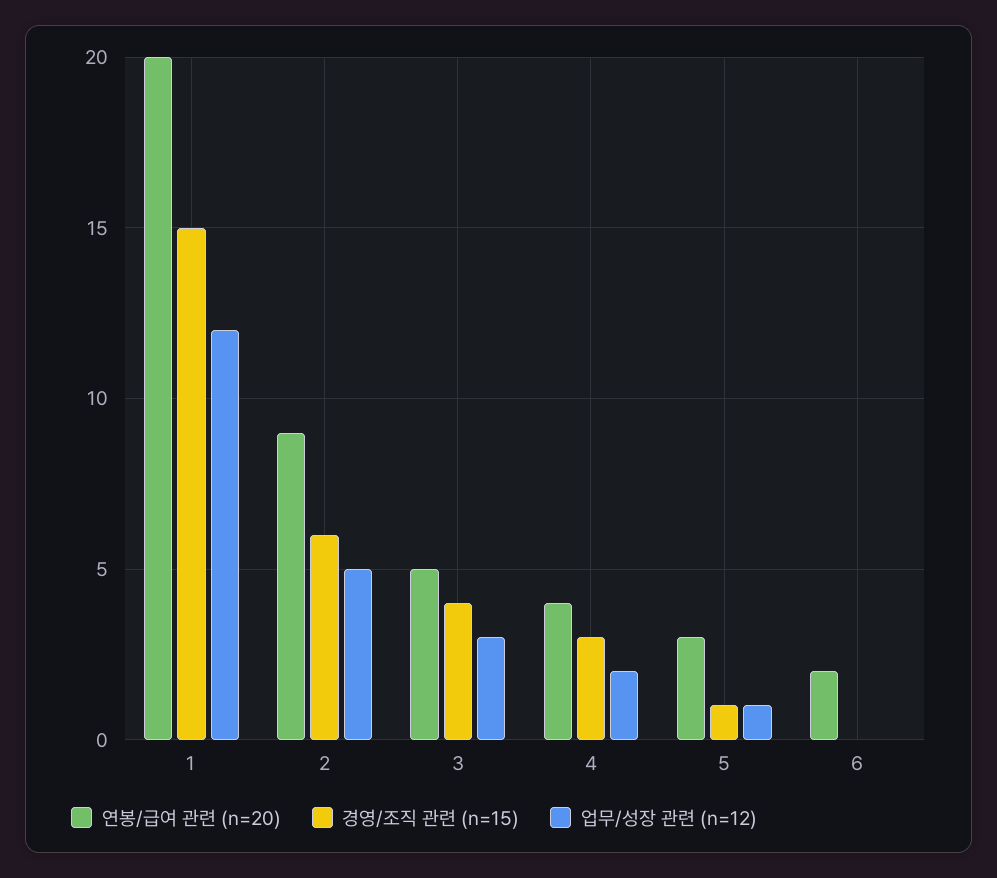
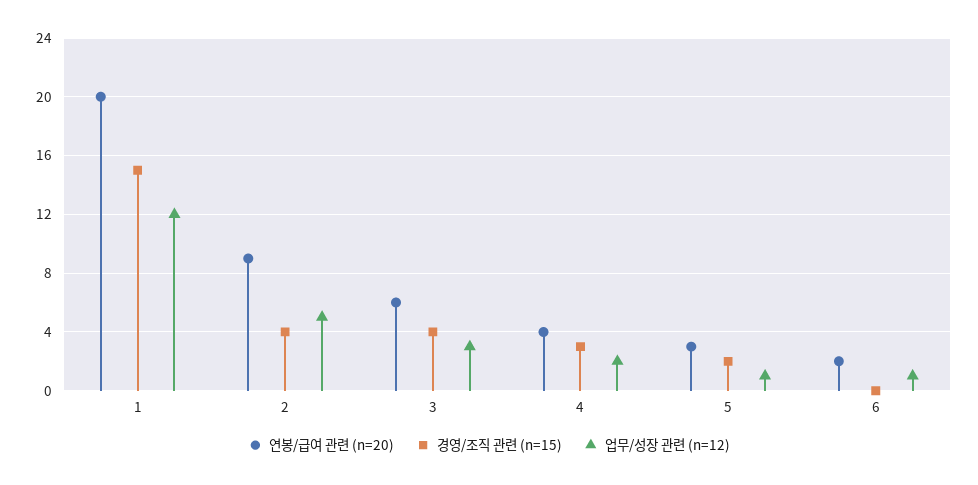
경영/조직 관련 (n=15), 2: 6 -> 4
연봉/급여 관련 (n=20), 3: 5 -> 6
경영/조직 관련 (n=15), 5: 1 -> 2
업무/성장 관련 (n=12), 6: 0 -> 1

